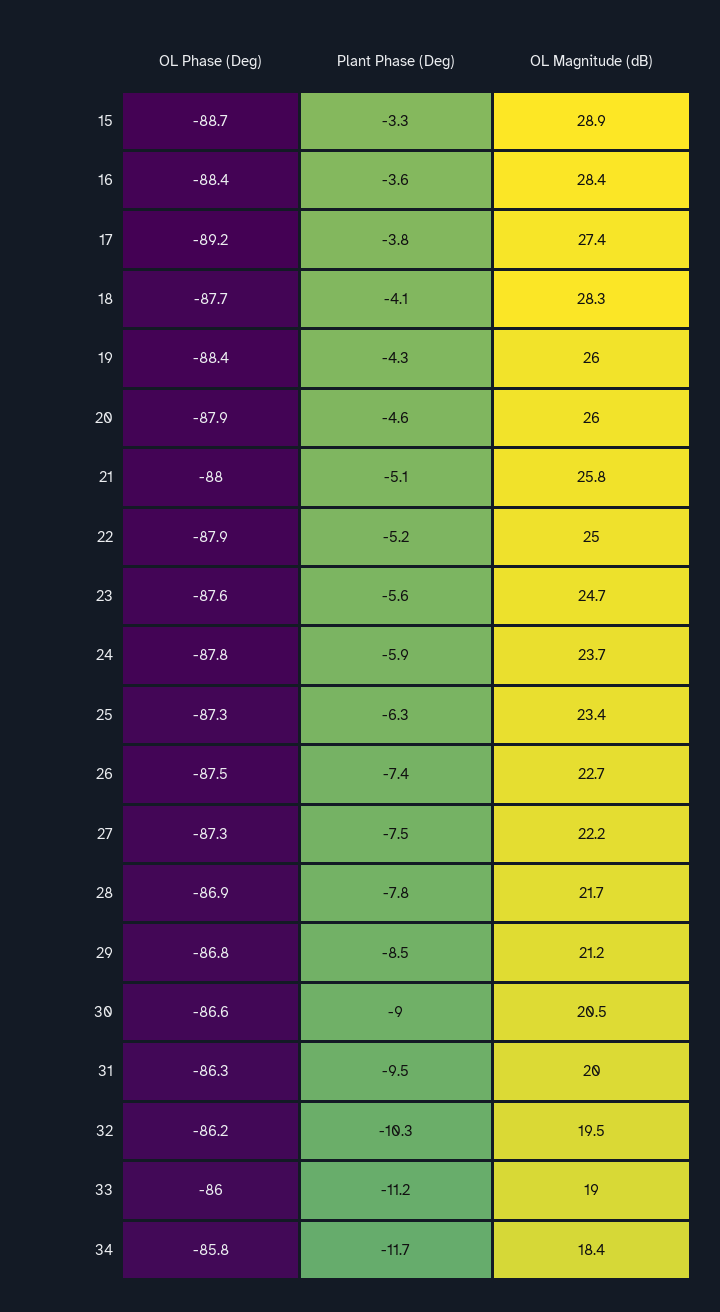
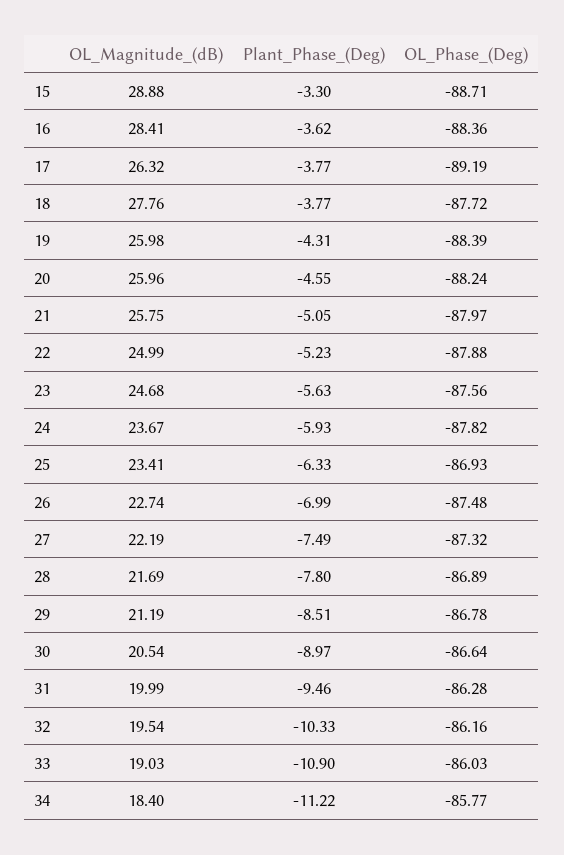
OL Magnitude (dB), 17: 27.4 -> 26.32
Plant Phase (Deg), 18: -4.1 -> -3.77
OL Magnitude (dB), 18: 28.3 -> 27.76
OL Phase (Deg), 20: -87.9 -> -88.24
OL Phase (Deg), 25: -87.3 -> -86.93
Plant Phase (Deg), 26: -7.4 -> -6.99
Plant Phase (Deg), 33: -11.2 -> -10.9
Plant Phase (Deg), 34: -11.7 -> -11.22

